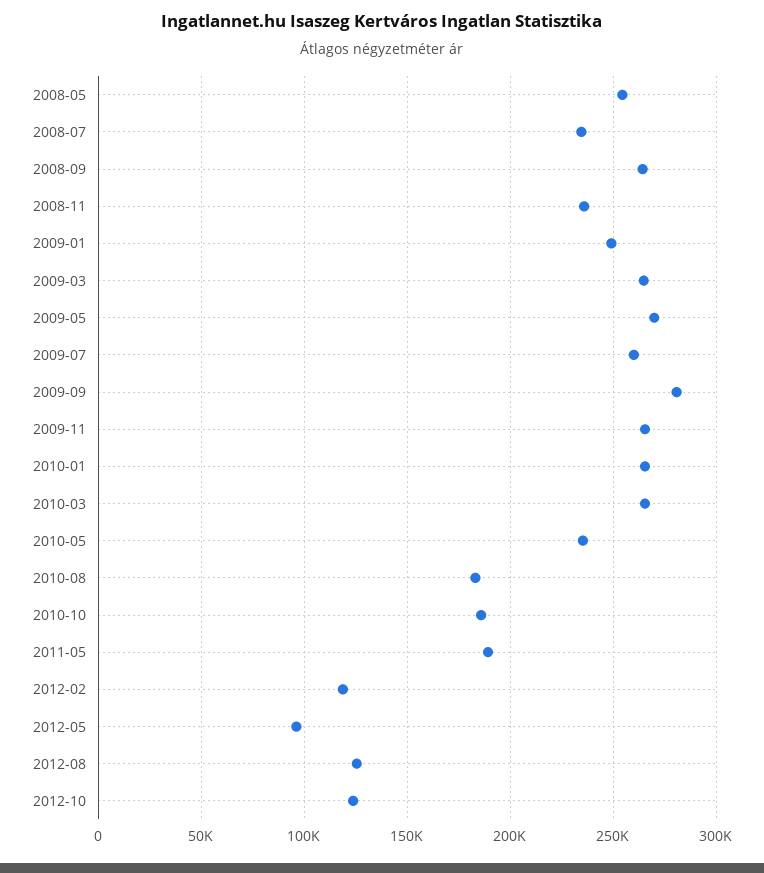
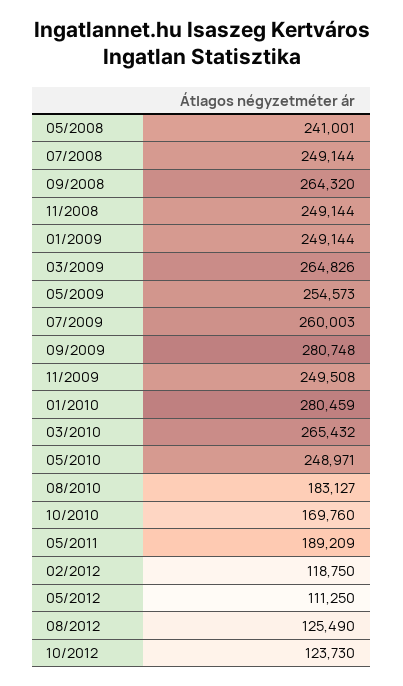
2008-05: 255000 -> 241001
2008-07: 235000 -> 249144
2008-11: 235000 -> 249144
2009-05: 270000 -> 254573
2009-11: 265000 -> 249508
2010-01: 265000 -> 280459
2010-05: 235000 -> 248971
2010-10: 185000 -> 169760
2012-05: 95000 -> 111250

